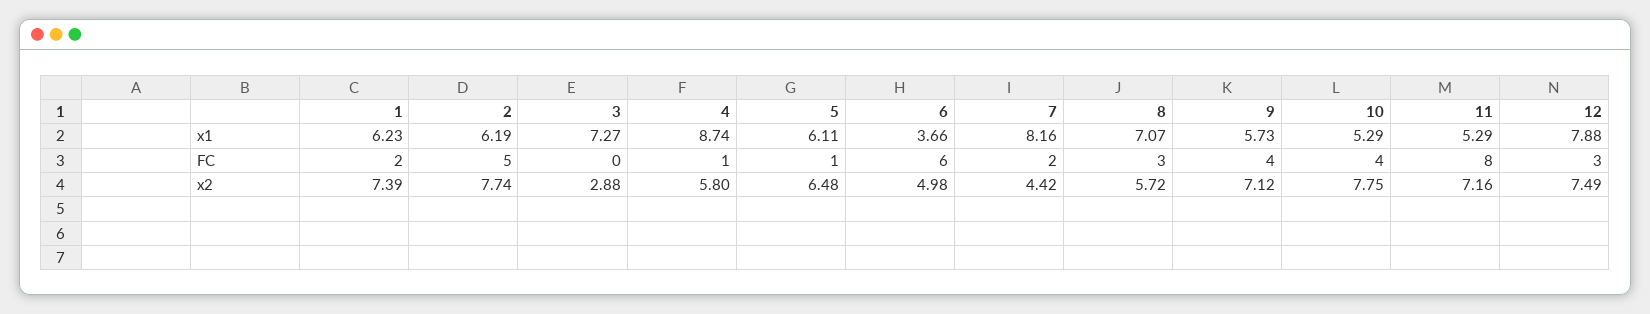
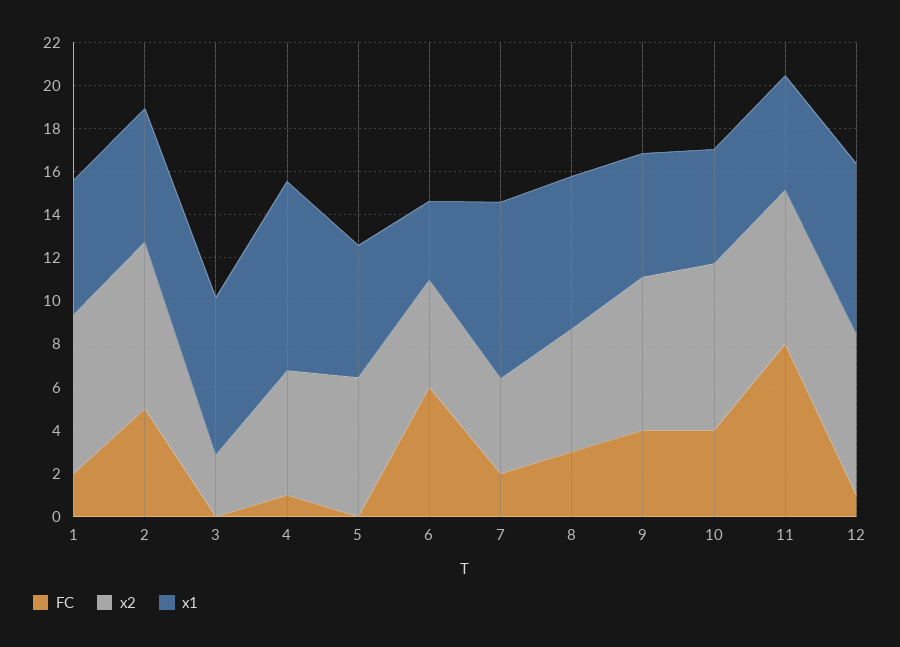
FC, 5: 1 -> 0
FC, 12: 3 -> 1

